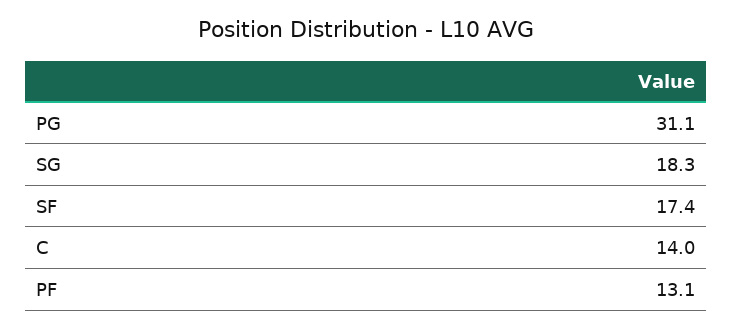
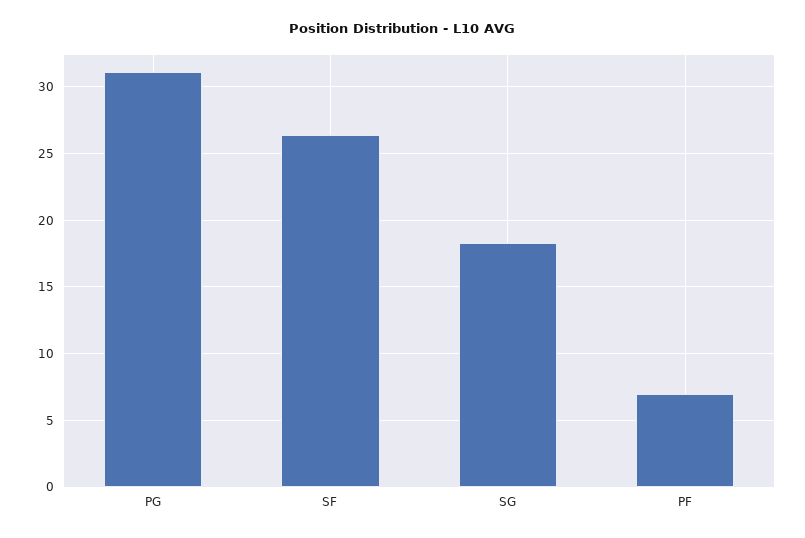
SF: 17.4 -> 26.5
C: 14 -> none
PF: 13.1 -> 7

